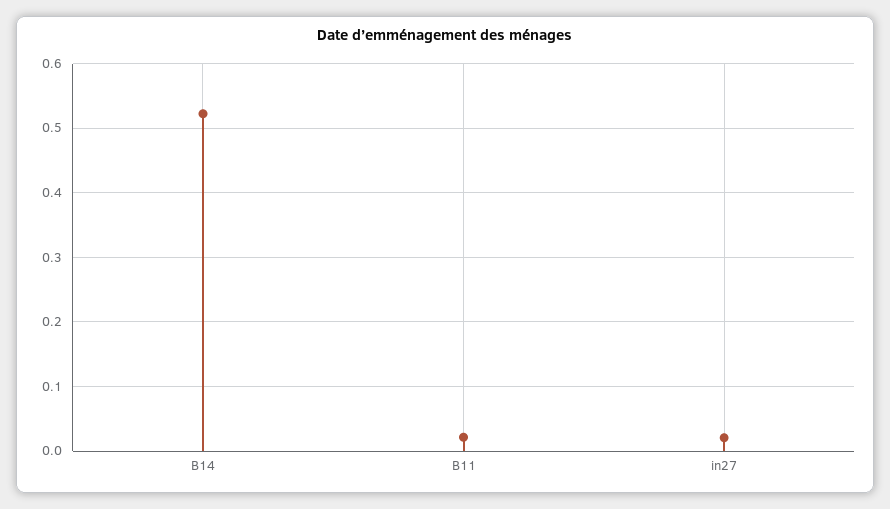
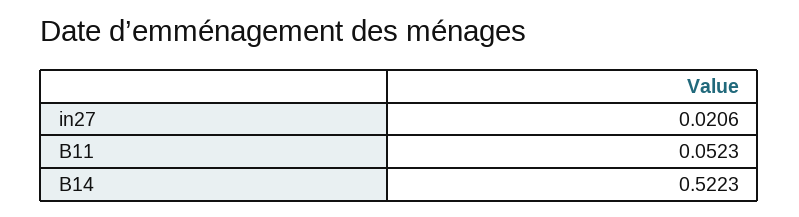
B11: 0.02 -> 0.0523

